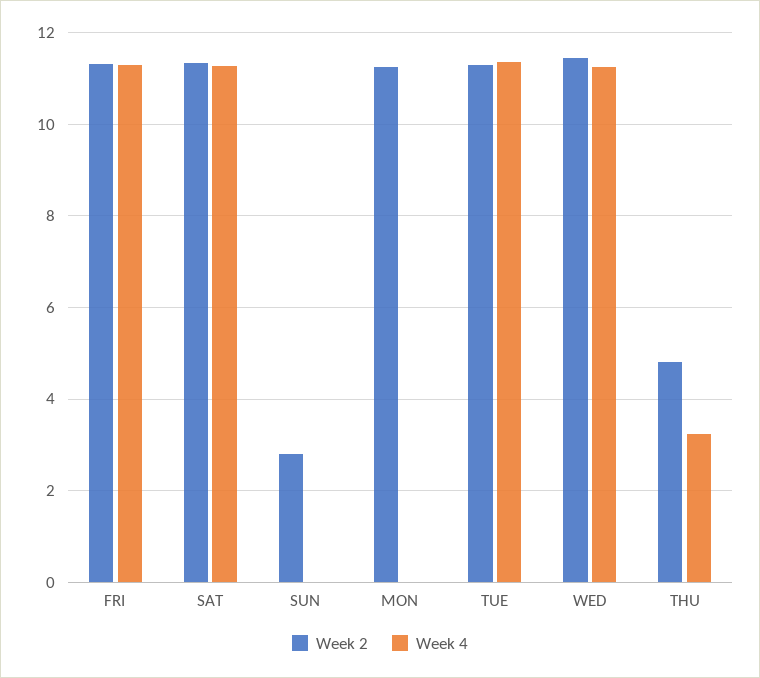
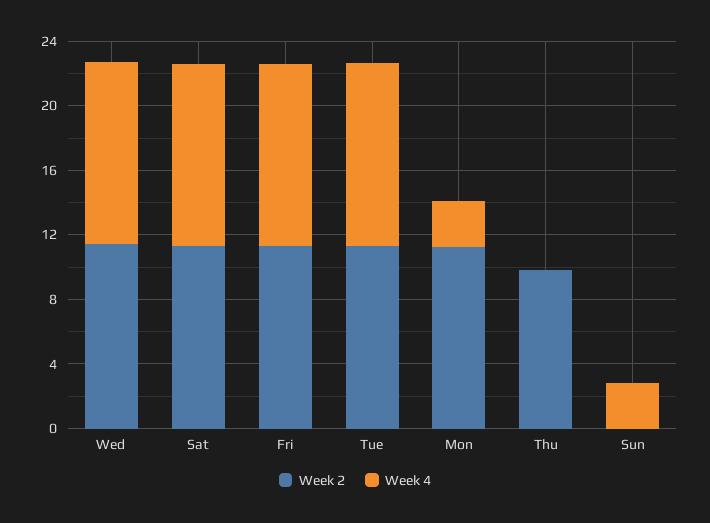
Week 2, SUN: 2.8 -> 0
Week 4, SUN: 0 -> 3
Week 4, MON: 0 -> 3
Week 2, THU: 4.8 -> 10
Week 4, THU: 3.2 -> 0

